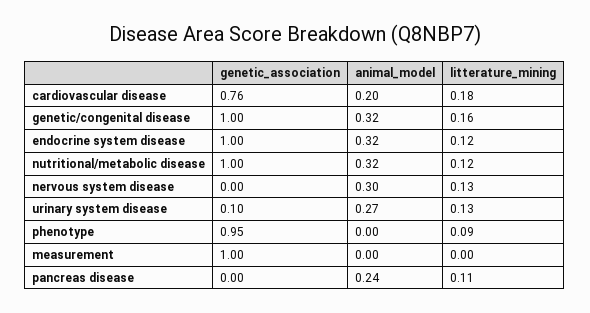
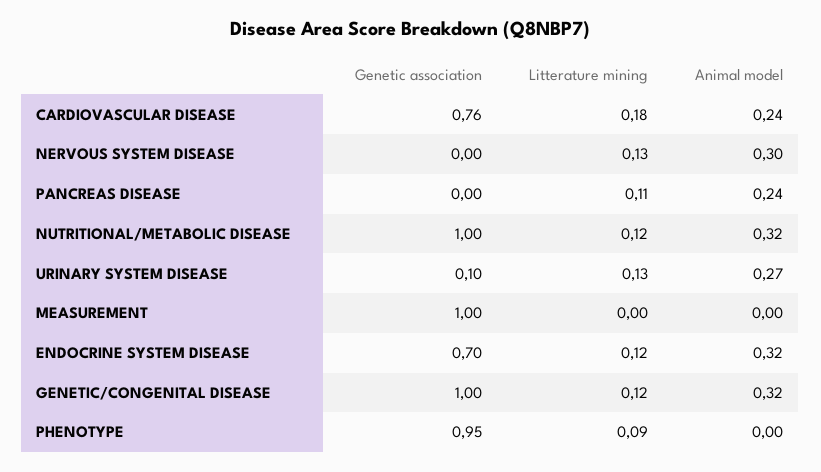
animal_model, cardiovascular disease: 0.2 -> 0.24
litterature_mining, genetic/congenital disease: 0.16 -> 0.12
genetic_association, endocrine system disease: 1 -> 0.7

